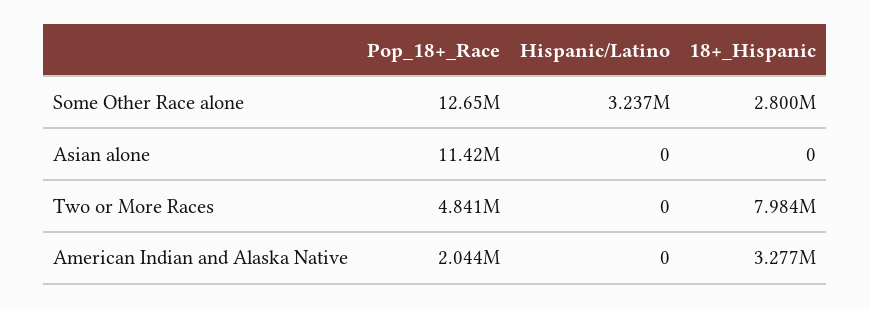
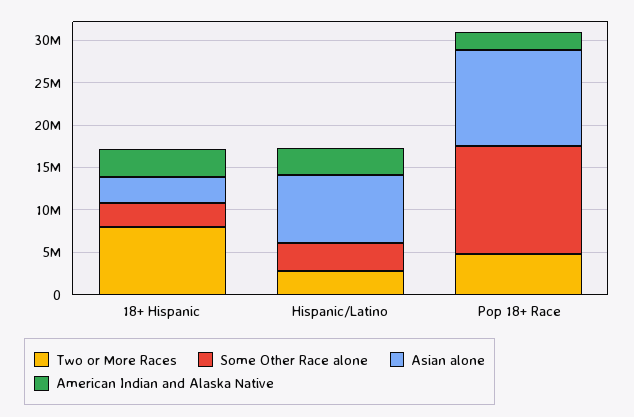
Asian alone, Hispanic/Latino: 0 -> 8000000
Asian alone, 18+_Hispanic: 0 -> 3000000
Two or More Races, Hispanic/Latino: 0 -> 3000000
American Indian and Alaska Native, Hispanic/Latino: 0 -> 3000000

